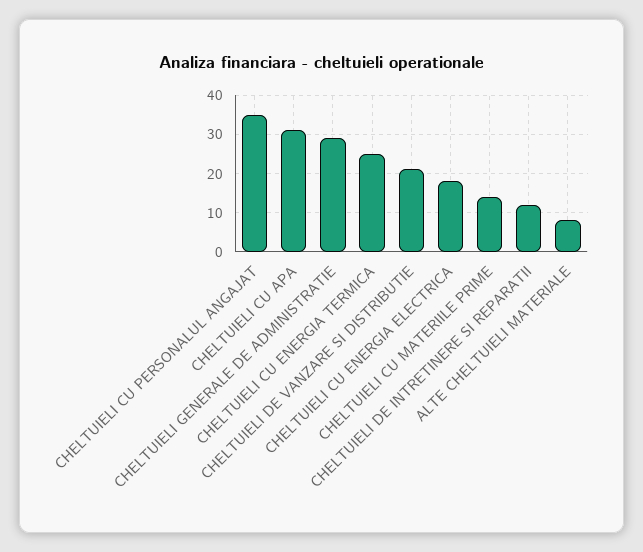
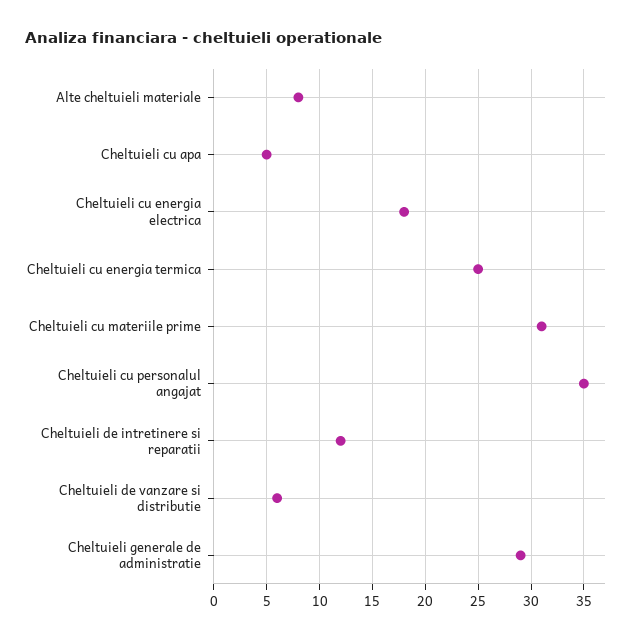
CHELTUIELI CU APA: 30 -> 5
CHELTUIELI DE VANZARE SI DISTRIBUTIE: 20 -> 6
CHELTUIELI CU MATERIILE PRIME: 15 -> 31

